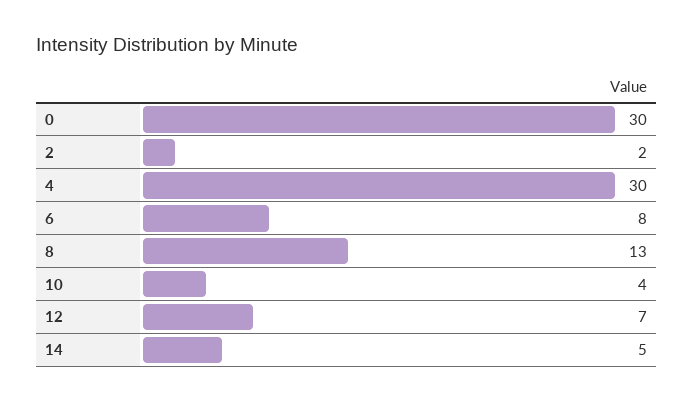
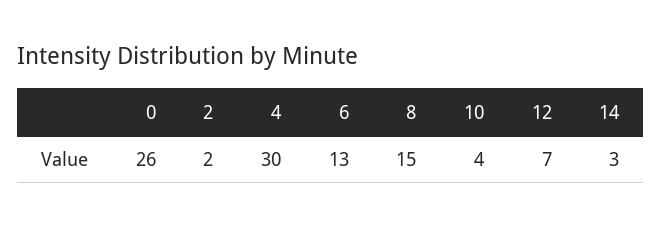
0: 30 -> 26
6: 8 -> 13
8: 13 -> 15
14: 5 -> 3

